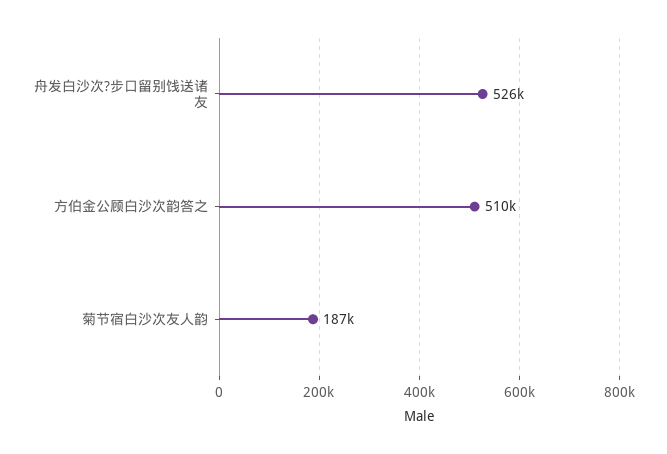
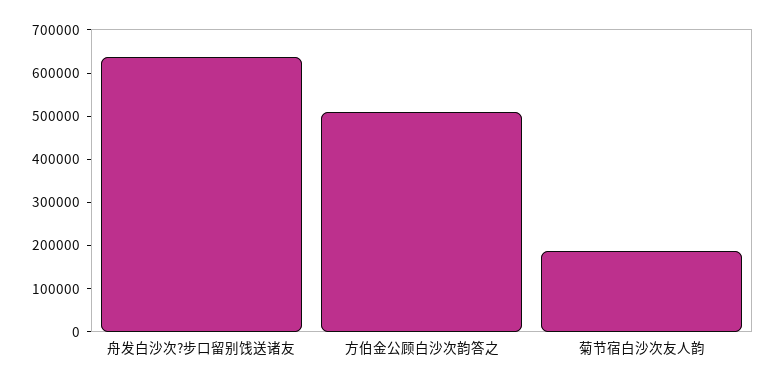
舟发白沙次?步口留别饯送诸友: 526000 -> 640000

